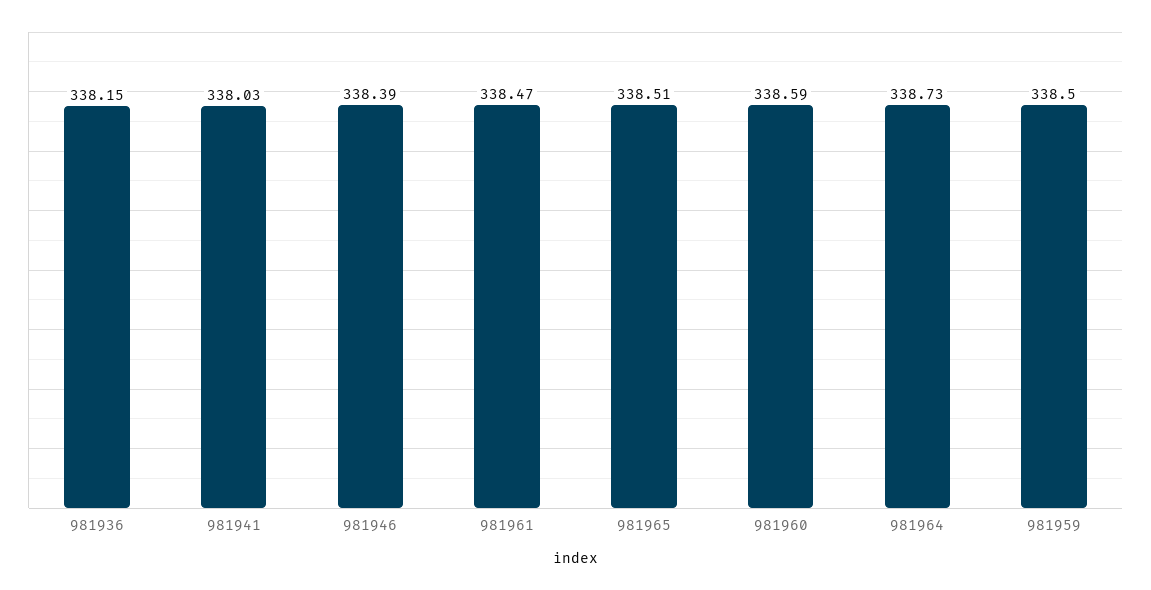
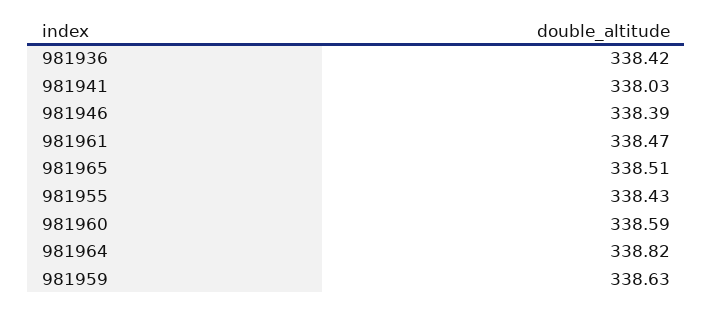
981936: 338.15 -> 338.42
981964: 338.73 -> 338.82
981959: 338.5 -> 338.63
981955: none -> 338.43

